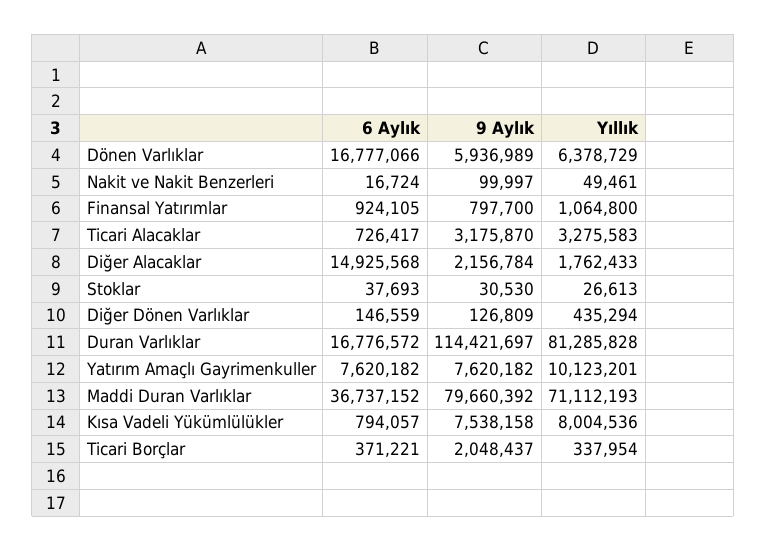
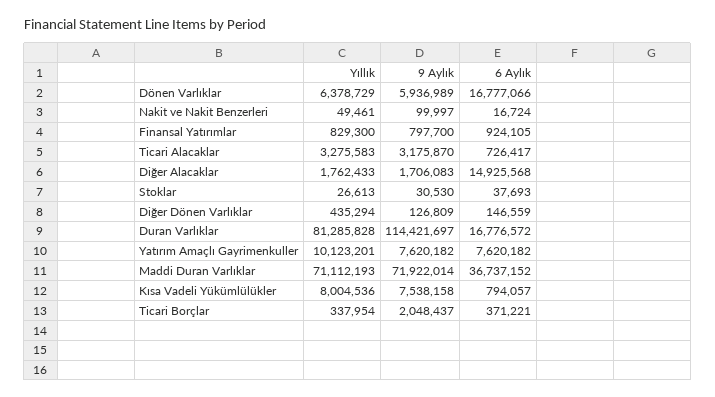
Yıllık, Finansal Yatırımlar: 1064800 -> 829300
9 Aylık, Diğer Alacaklar: 2156784 -> 1706083
9 Aylık, Maddi Duran Varlıklar: 79660392 -> 71922014

